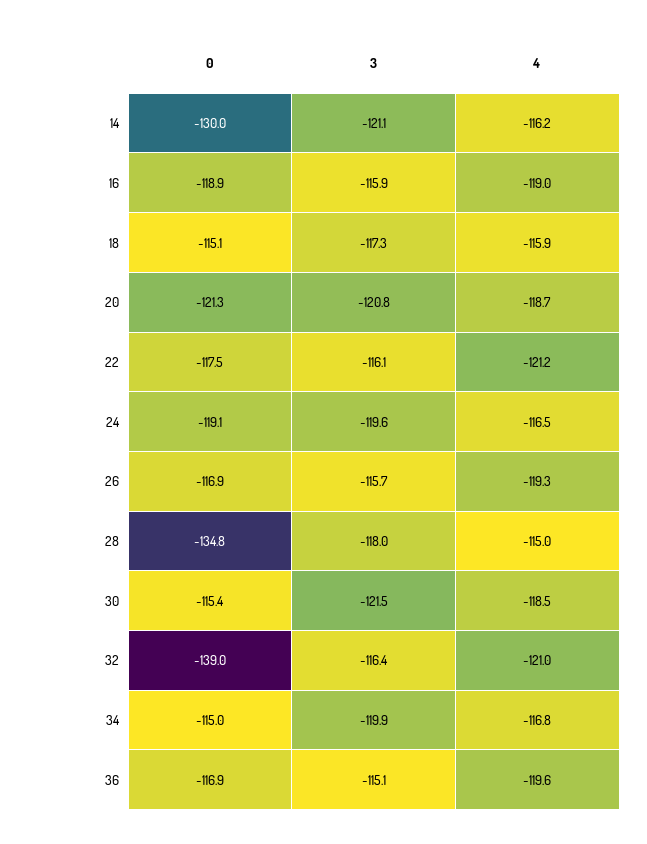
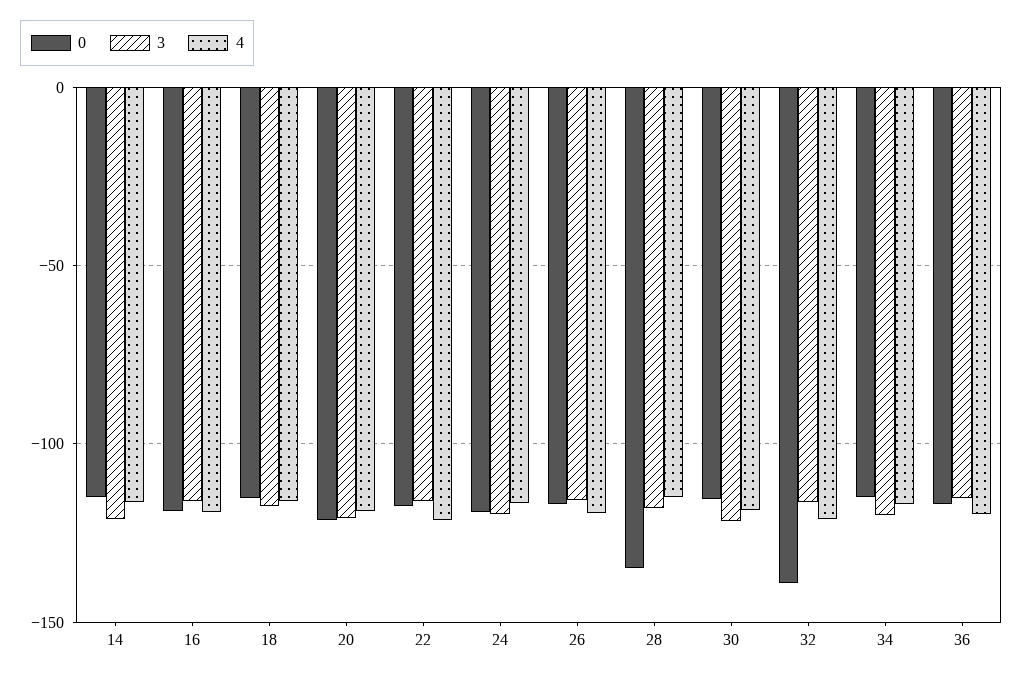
0, 14: -130 -> -115

